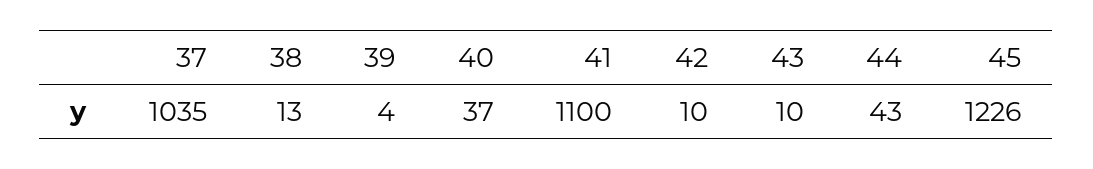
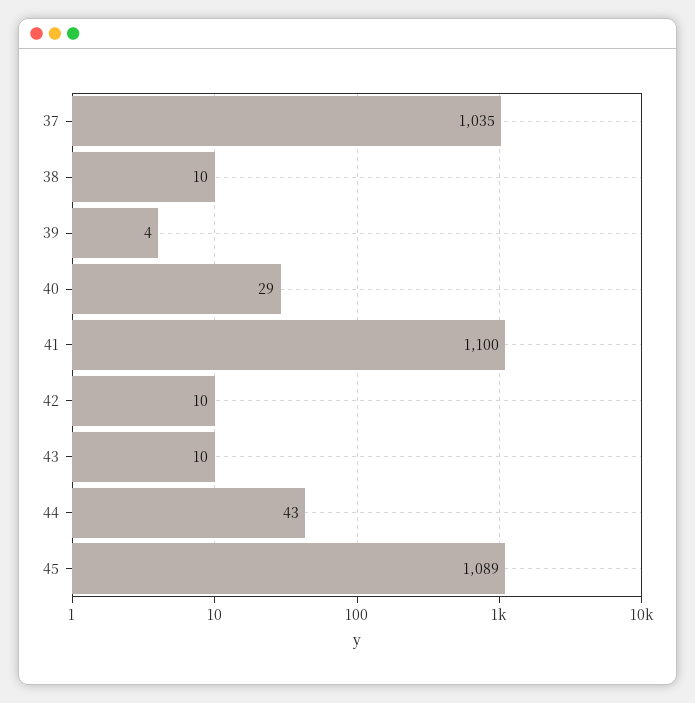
38: 13 -> 10
40: 37 -> 29
45: 1226 -> 1089

